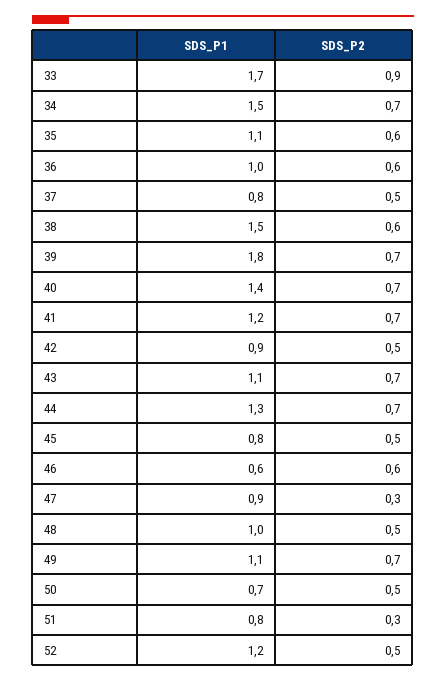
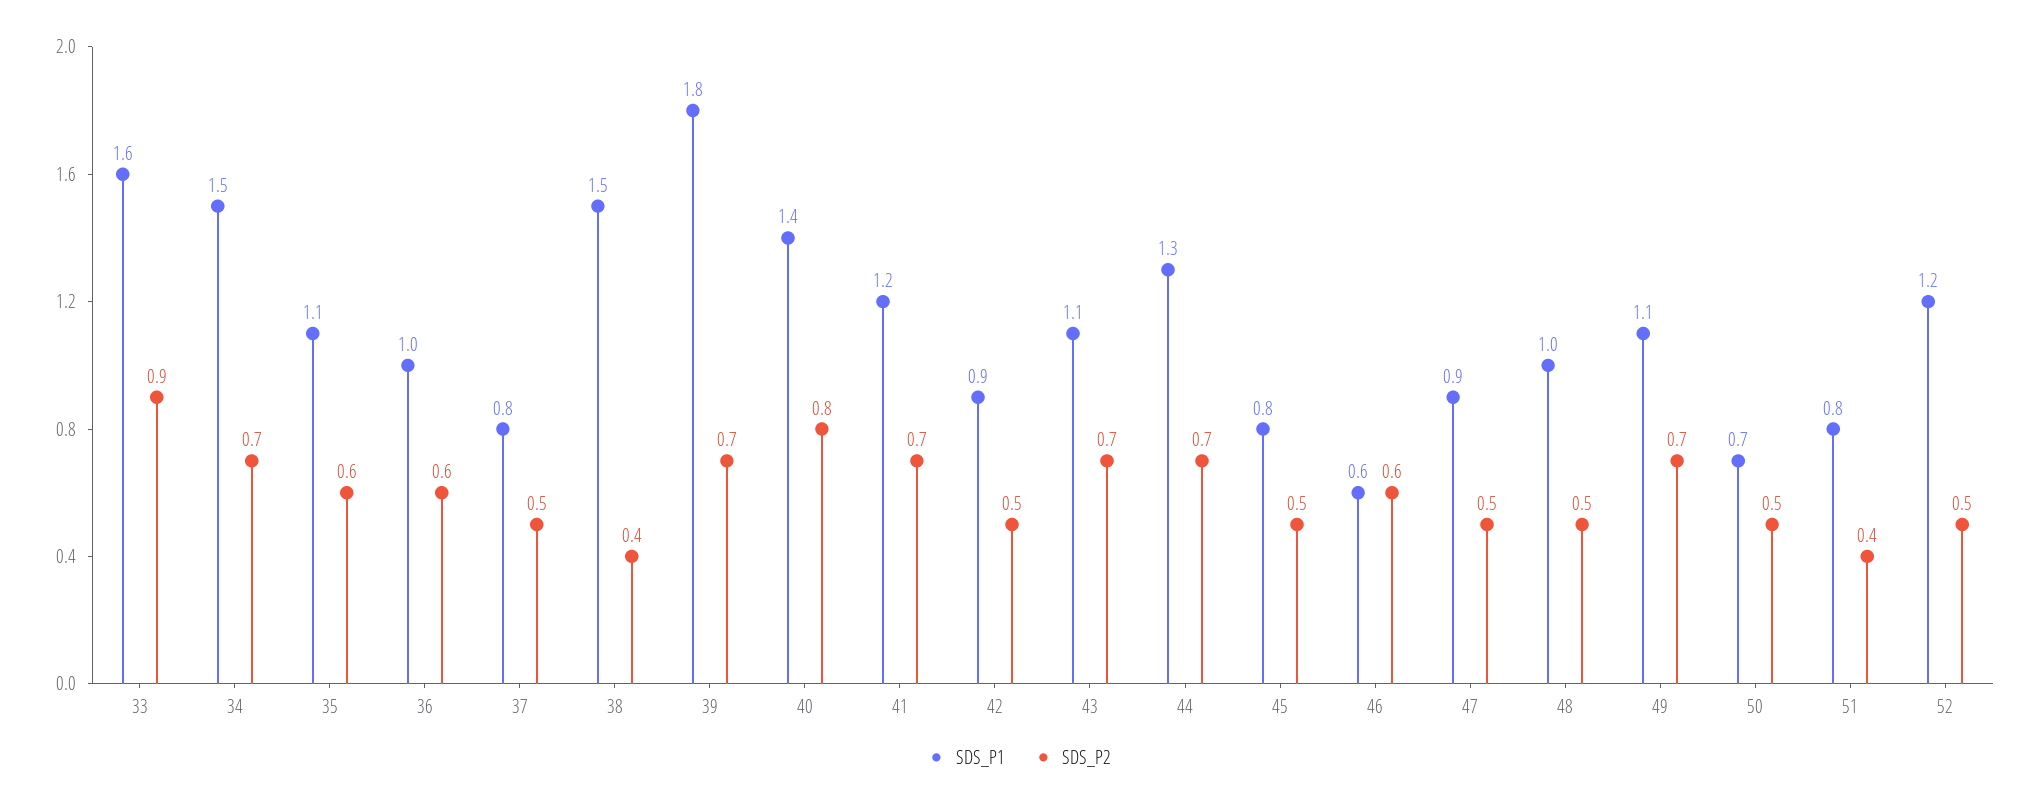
SDS_P1, 33: 1.7 -> 1.6
SDS_P2, 38: 0.6 -> 0.4
SDS_P2, 40: 0.7 -> 0.8
SDS_P2, 47: 0.3 -> 0.5
SDS_P2, 51: 0.3 -> 0.4

